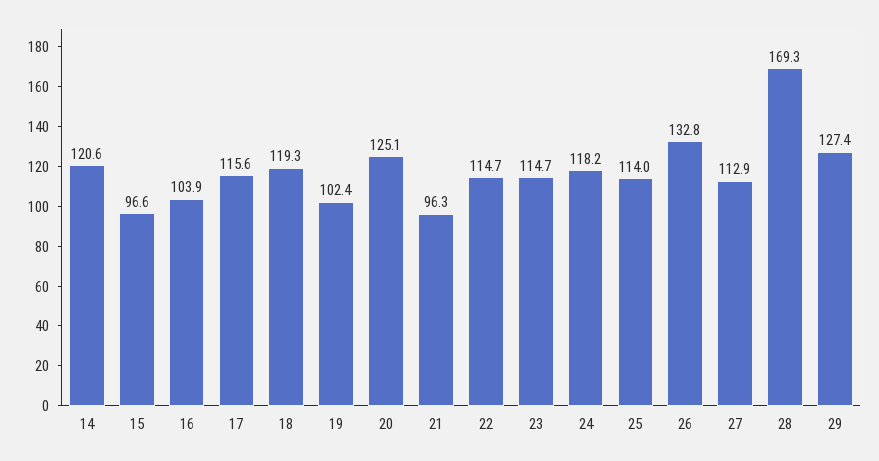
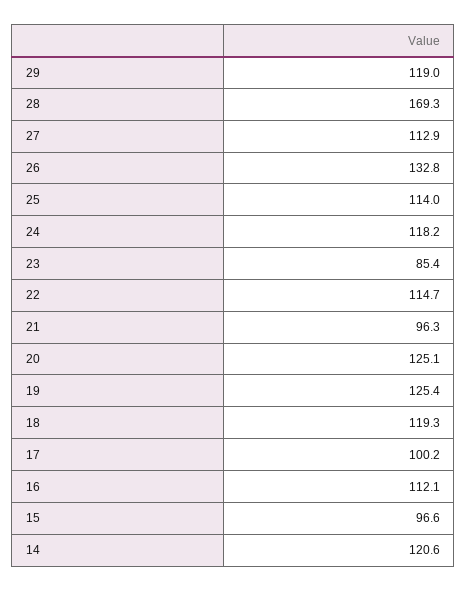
16: 103.9 -> 112.1
17: 115.6 -> 100.2
19: 102.4 -> 125.4
23: 114.7 -> 85.4
29: 127.4 -> 119

